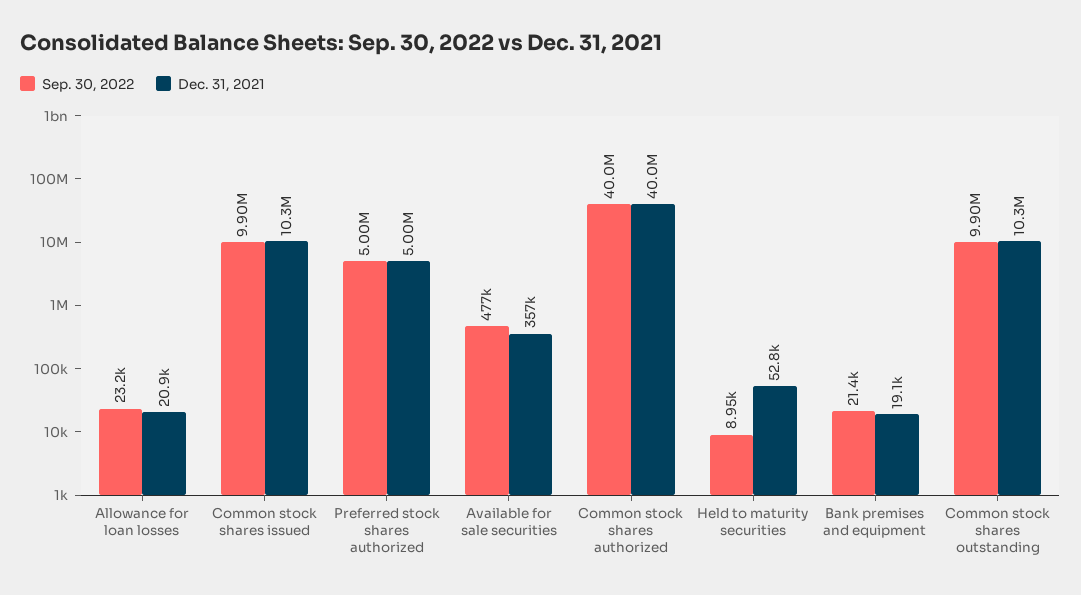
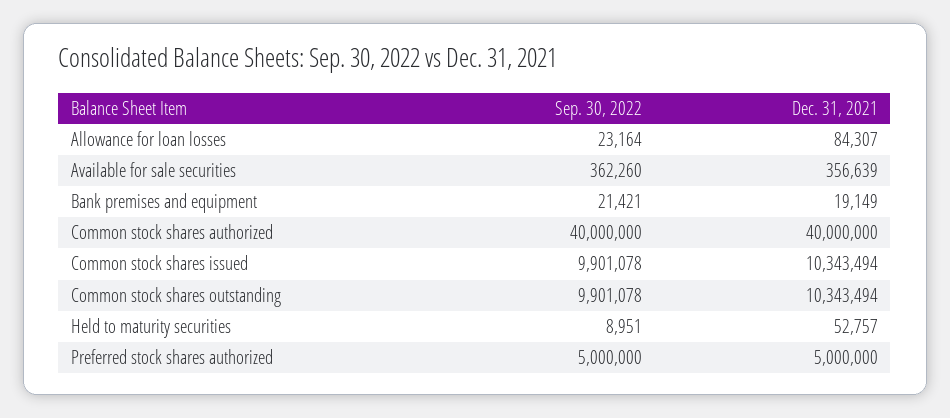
Dec. 31, 2021, Allowance for loan losses: 20900 -> 84307
Sep. 30, 2022, Available for sale securities: 477000 -> 362260

